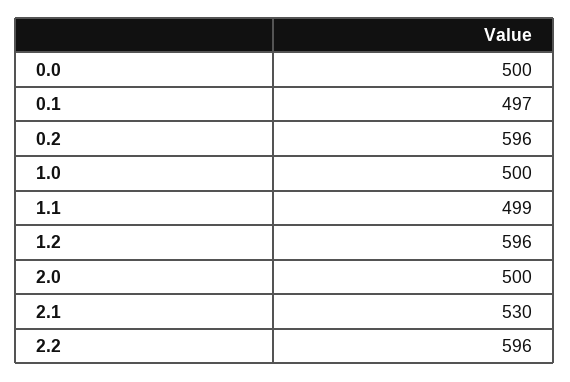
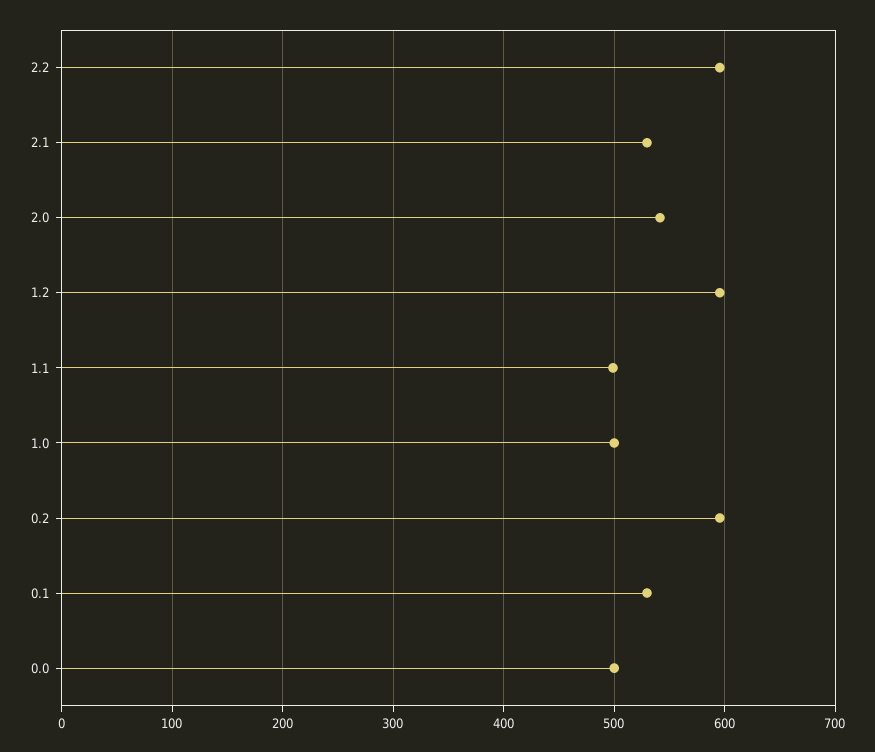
0.1: 497 -> 530
2.0: 500 -> 540

